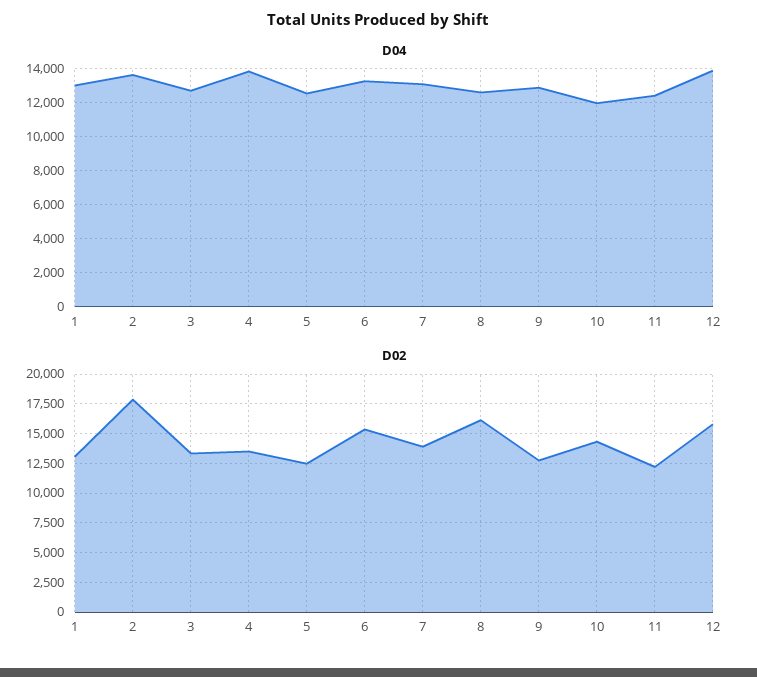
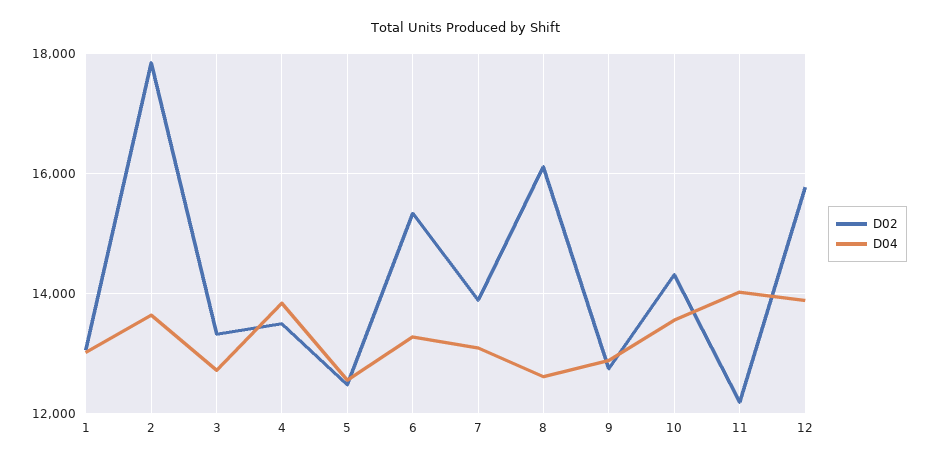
D04, 10: 12000 -> 13600
D04, 11: 12500 -> 14000

